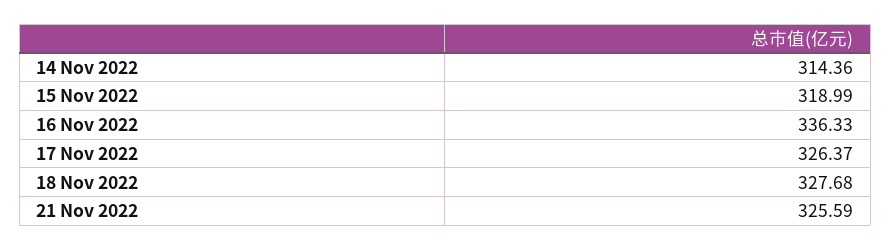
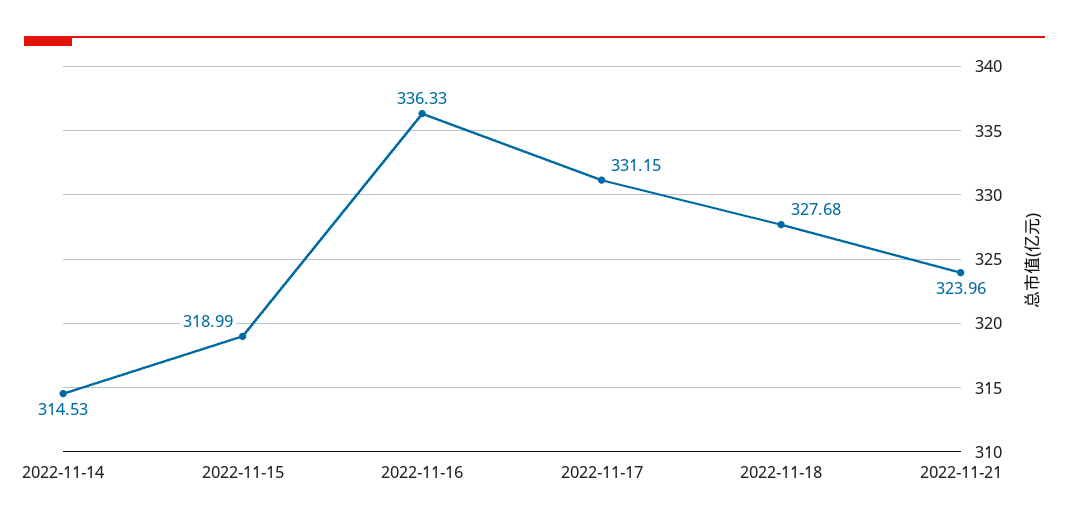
14 Nov 2022: 314.36 -> 314.53
17 Nov 2022: 326.37 -> 331.15
21 Nov 2022: 325.59 -> 323.96

